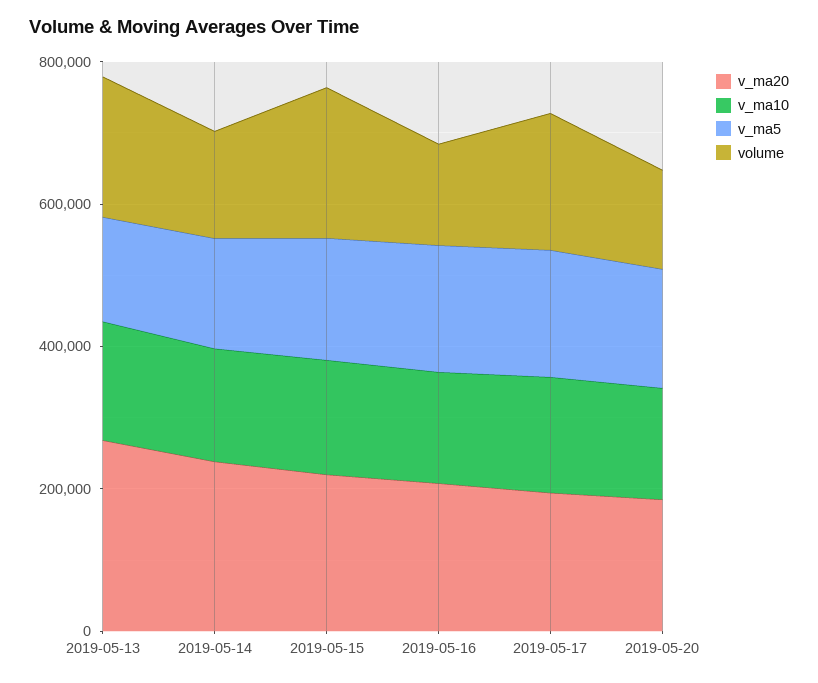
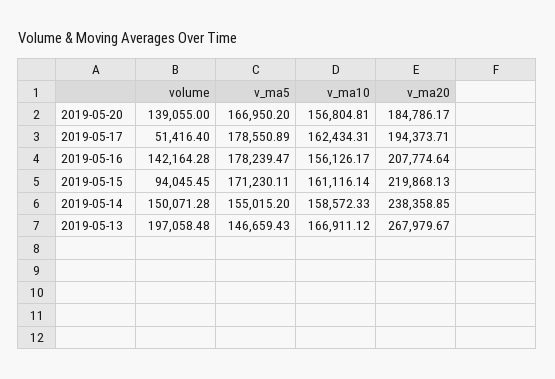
volume, 2019-05-15: 200000 -> 94045.45
volume, 2019-05-17: 200000 -> 51416.4

